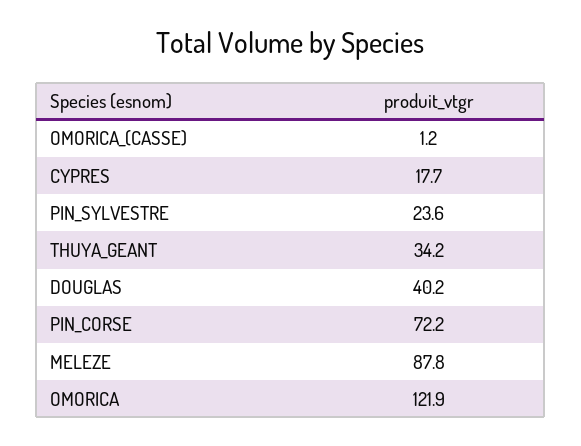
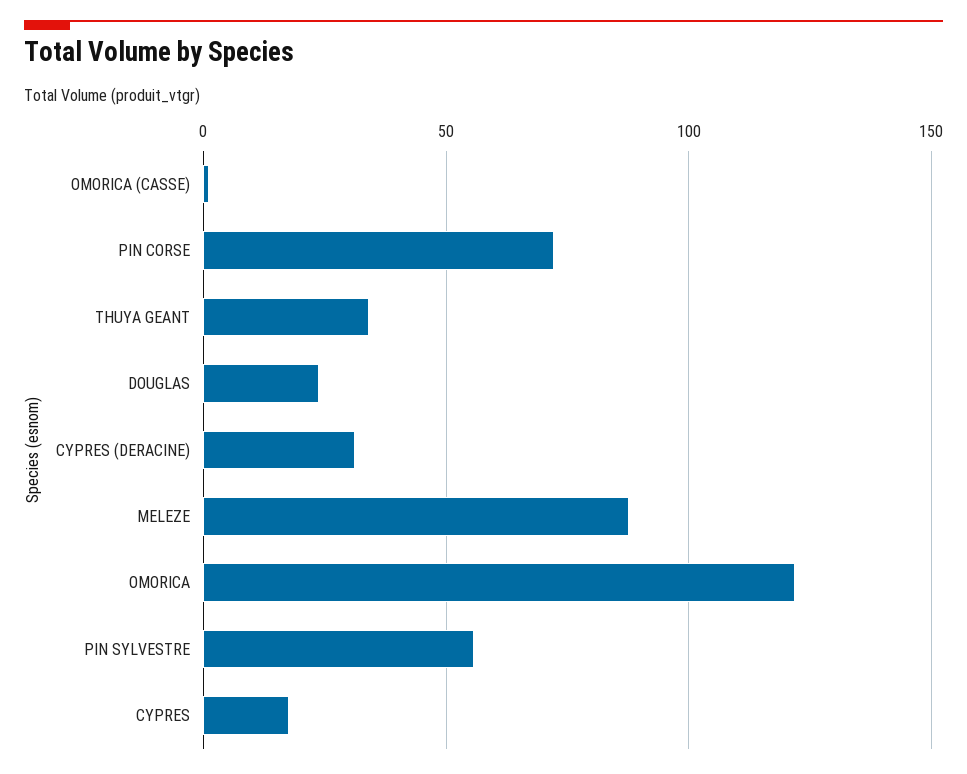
PIN_SYLVESTRE: 23.6 -> 55
DOUGLAS: 40.2 -> 25
CYPRES (DERACINE): none -> 30

